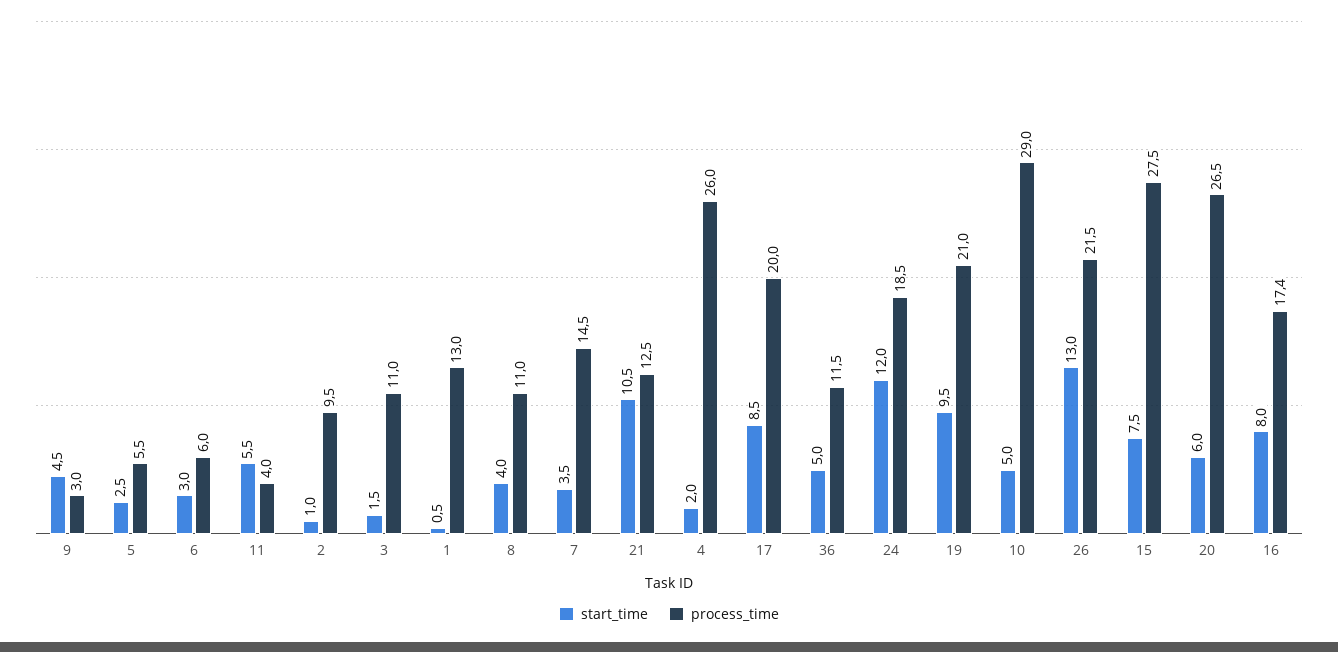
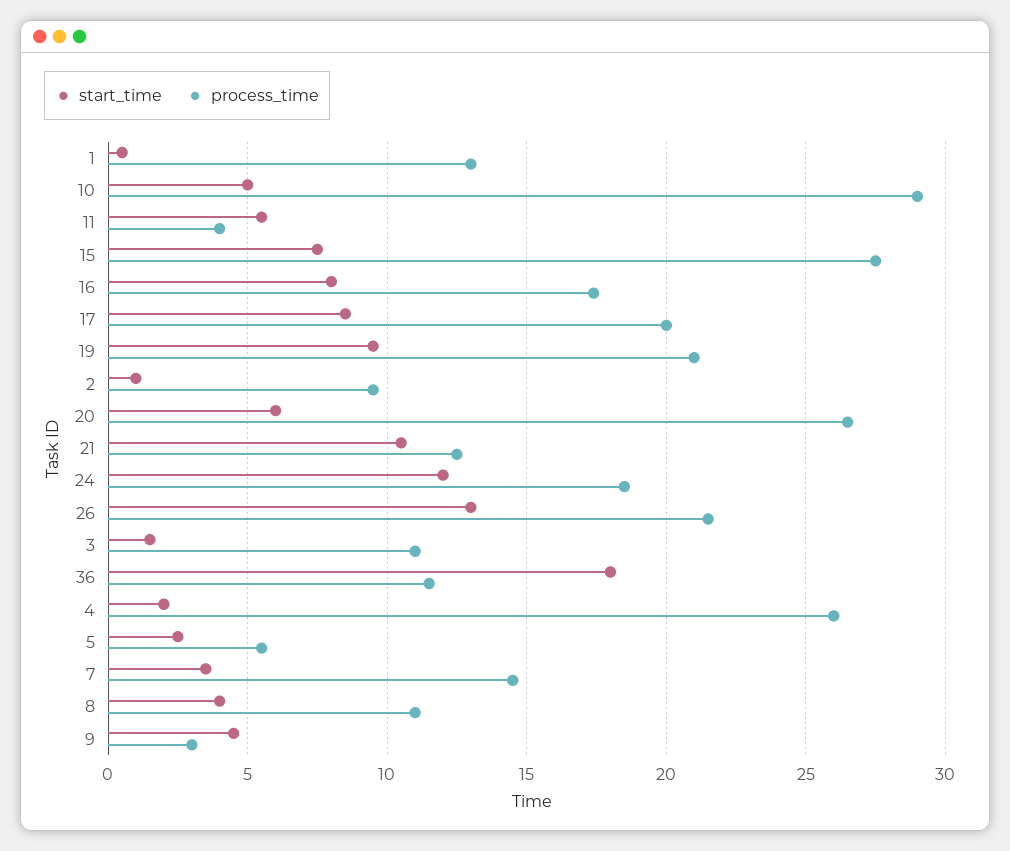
start_time, 6: 3 -> none
process_time, 6: 6 -> none
start_time, 36: 5 -> 18

